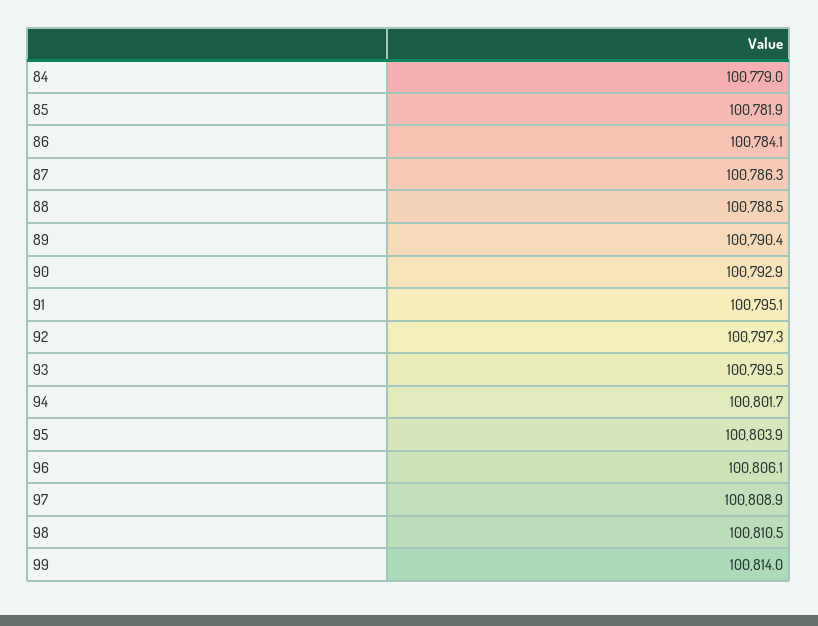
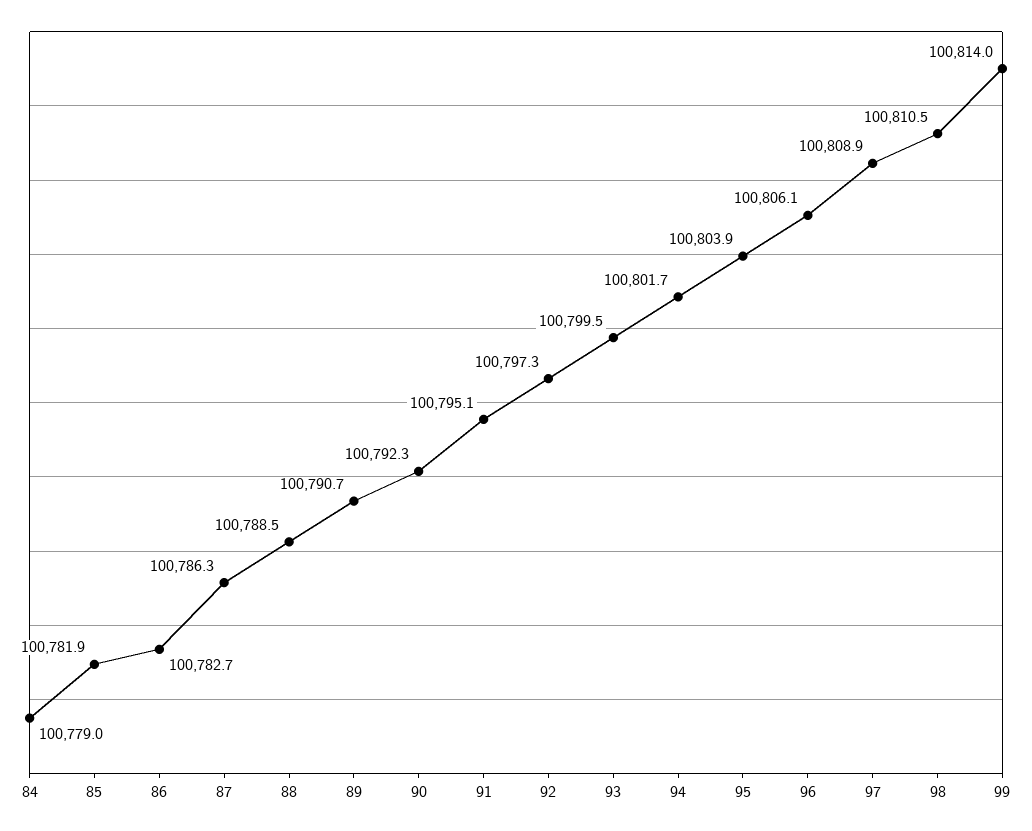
86: 100784.1 -> 100782.7
89: 100790.4 -> 100790.7
90: 100792.9 -> 100792.3

